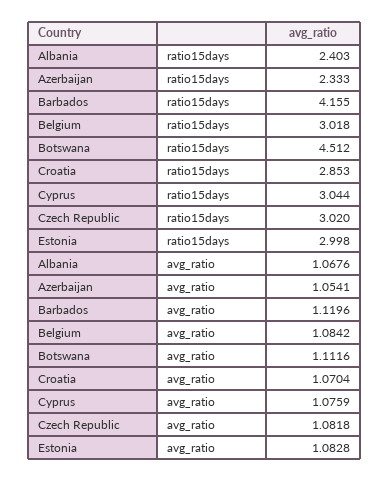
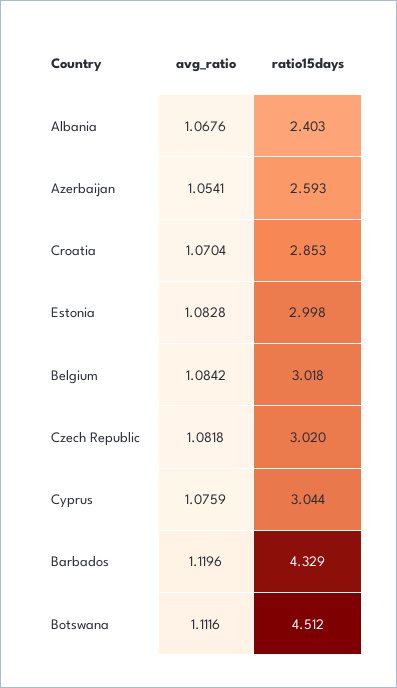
Azerbaijan, ratio15days: 2.333 -> 2.593
Barbados, ratio15days: 4.155 -> 4.329

